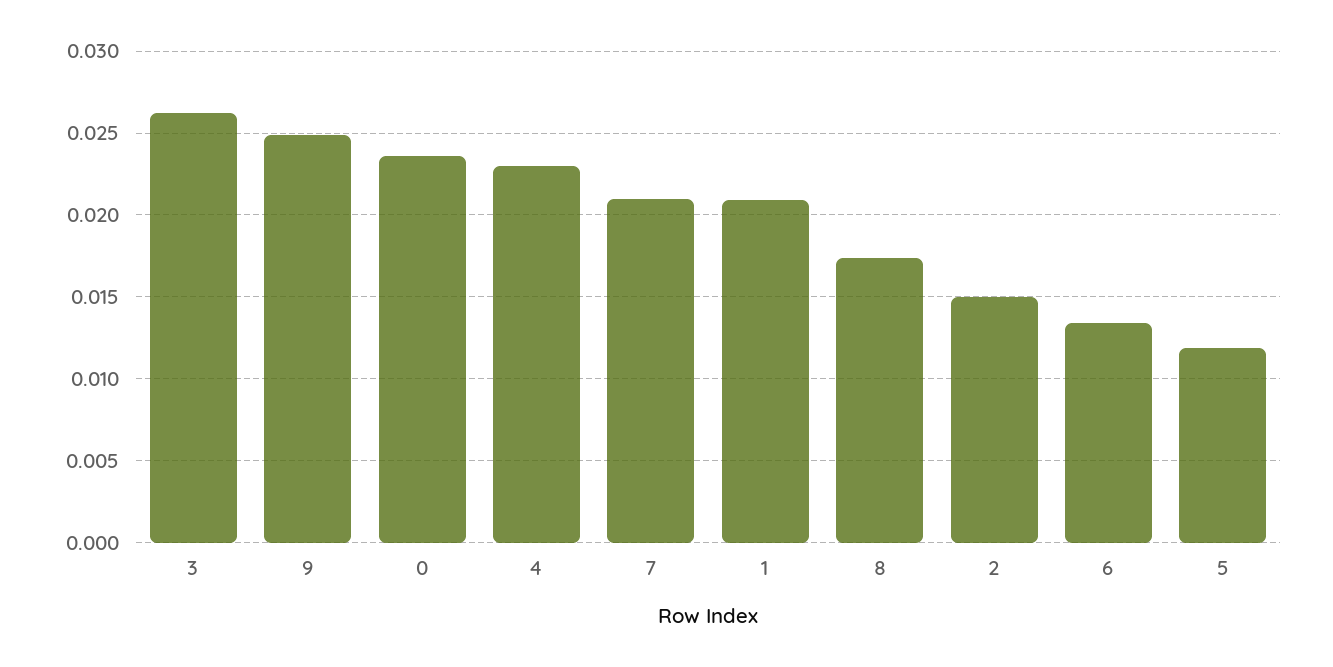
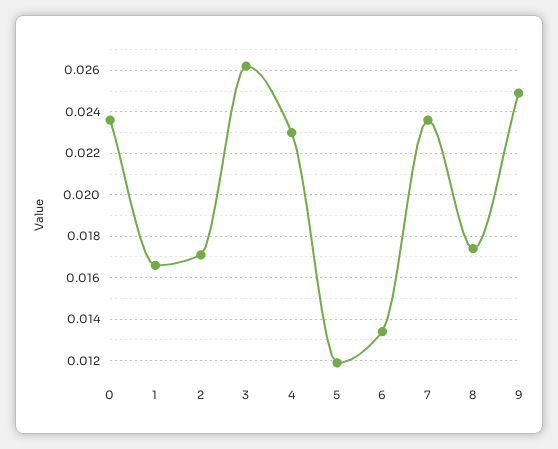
7: 0.021 -> 0.0235
1: 0.021 -> 0.0165
2: 0.015 -> 0.017

